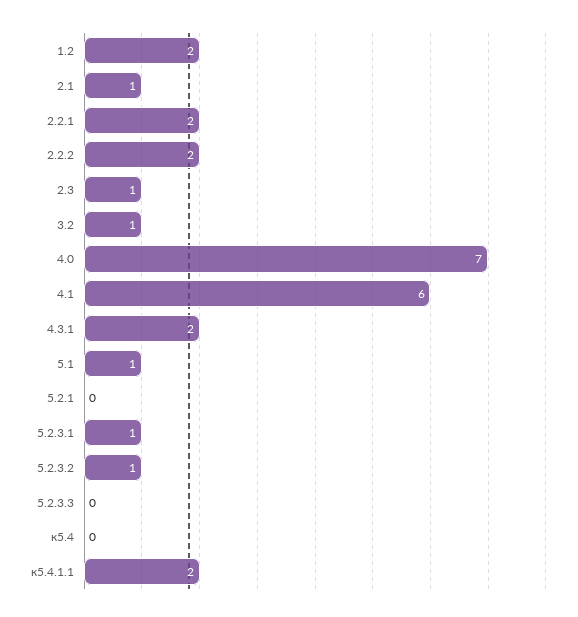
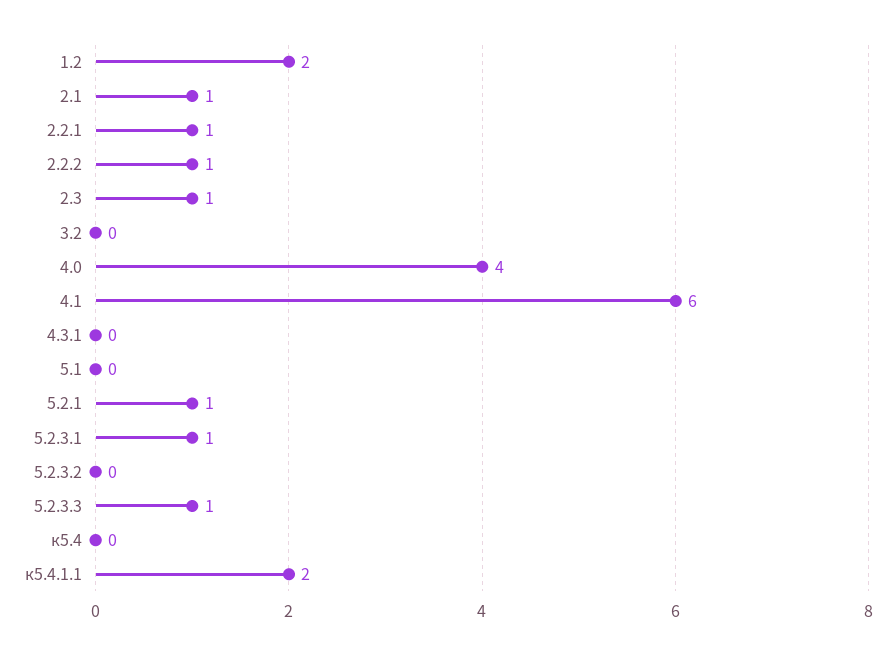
2.2.1: 2 -> 1
2.2.2: 2 -> 1
3.2: 1 -> 0
4.0: 7 -> 4
4.3.1: 2 -> 0
5.1: 1 -> 0
5.2.1: 0 -> 1
5.2.3.2: 1 -> 0
5.2.3.3: 0 -> 1

